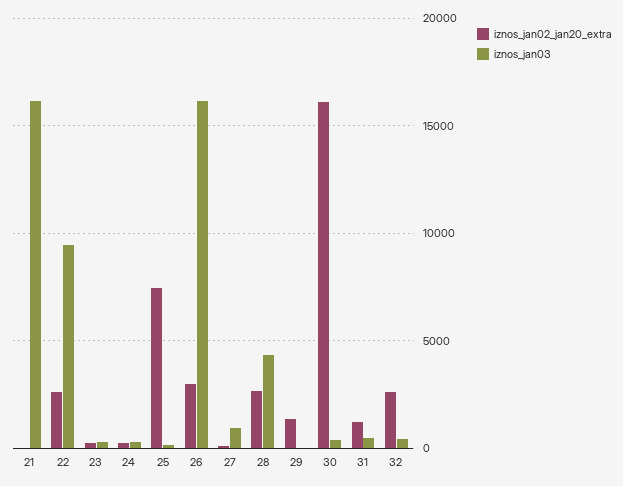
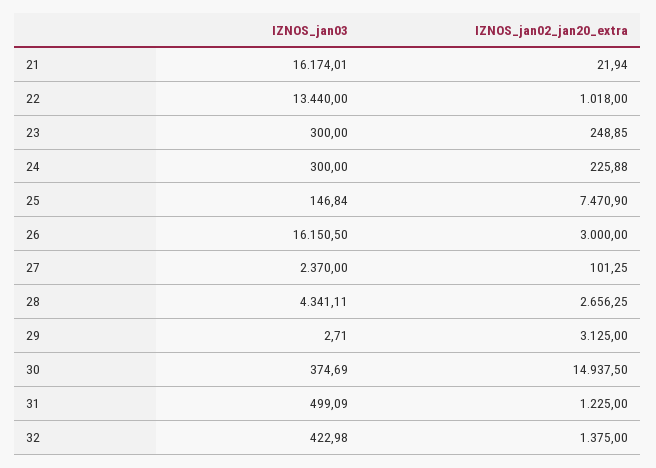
iznos_jan02_jan20_extra, 22: 2500 -> 1018
iznos_jan03, 22: 9500 -> 13440
iznos_jan03, 27: 1000 -> 2370
iznos_jan02_jan20_extra, 29: 1500 -> 3125
iznos_jan02_jan20_extra, 30: 16000 -> 14937.5
iznos_jan02_jan20_extra, 32: 2500 -> 1375

